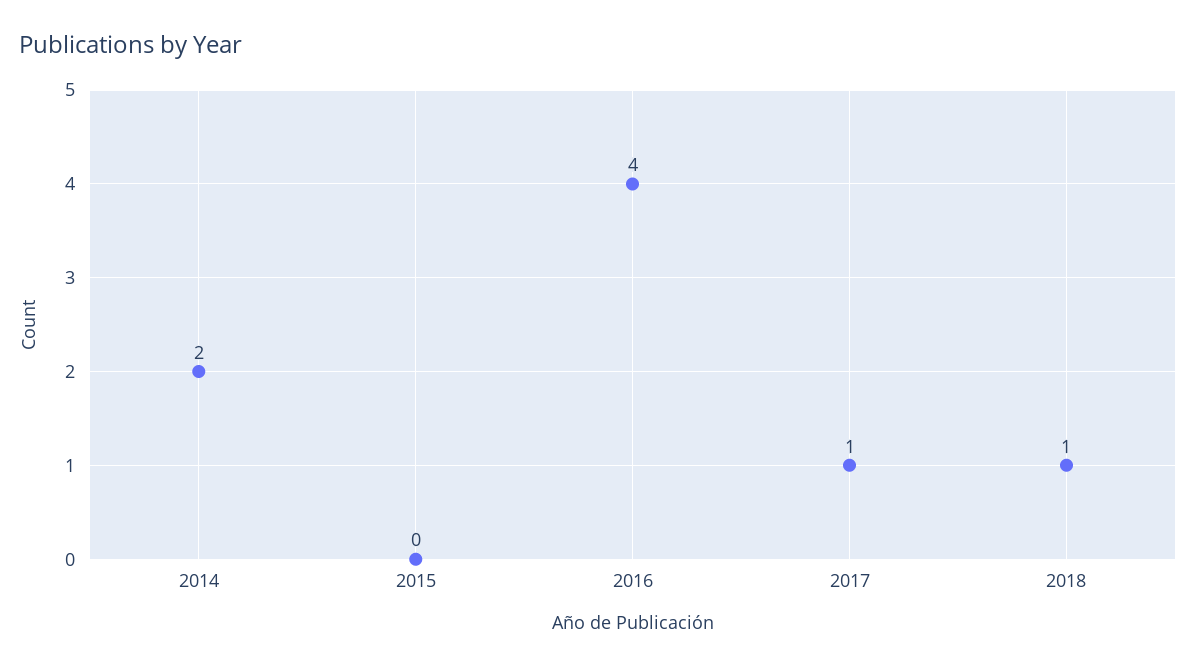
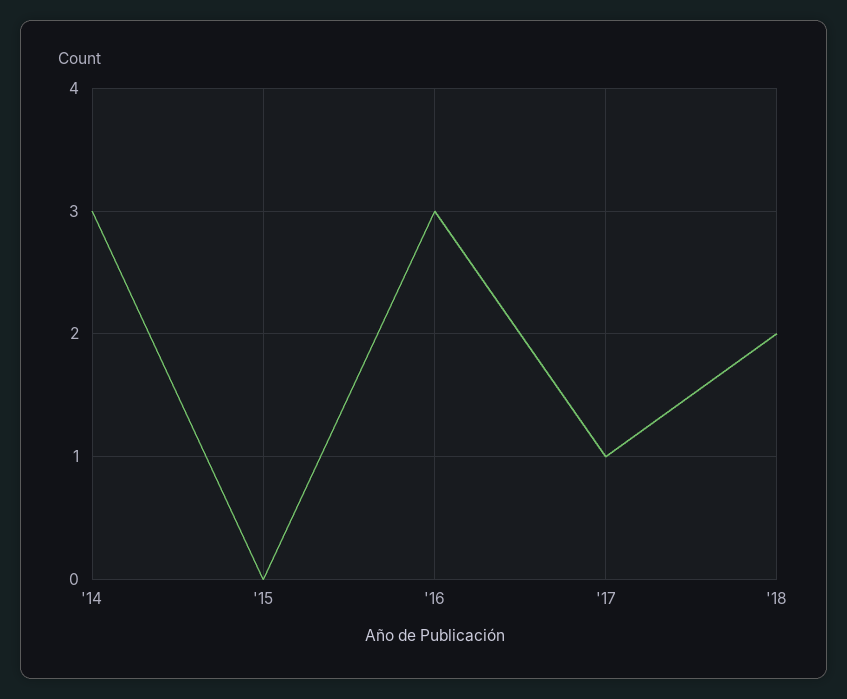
2014: 2 -> 3
2016: 4 -> 3
2018: 1 -> 2

